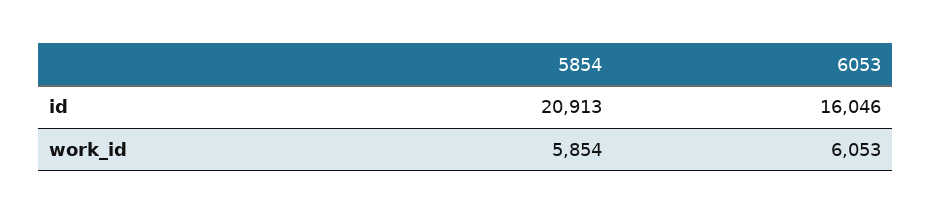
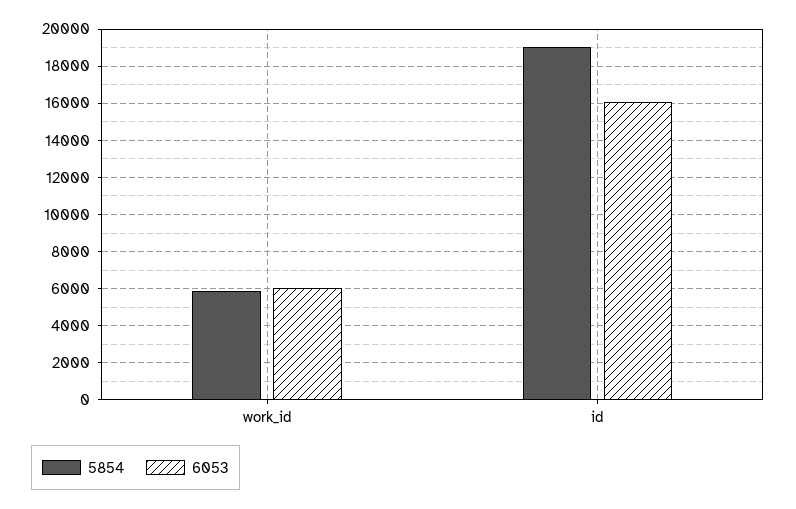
5854, id: 20913 -> 19000

